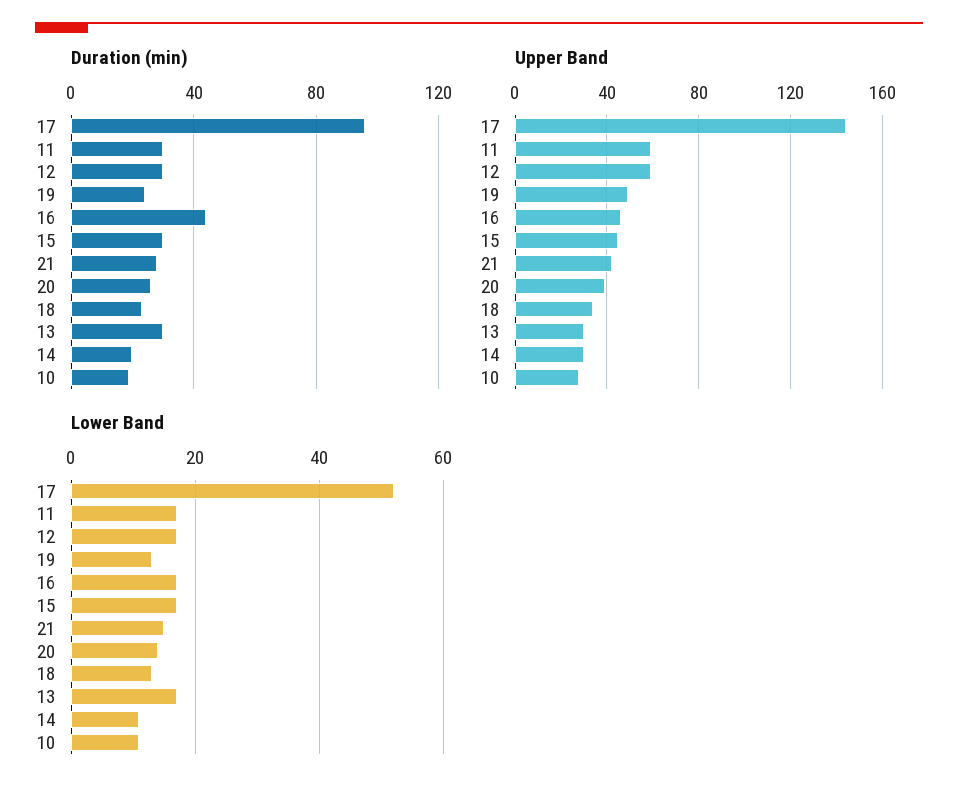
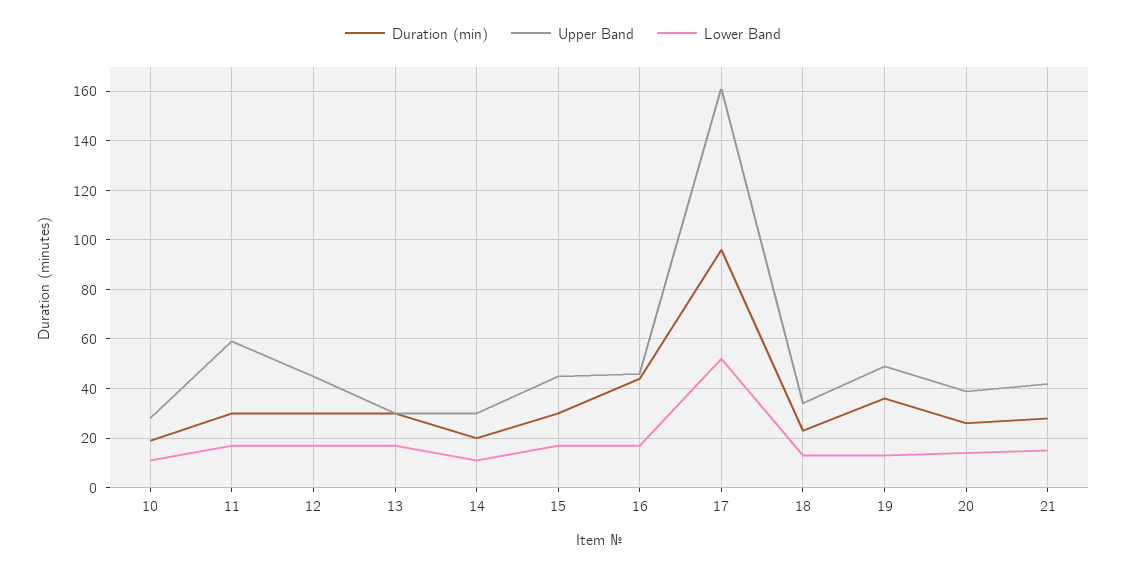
Duration (min), 19: 25 -> 35
Upper Band, 17: 145 -> 160
Upper Band, 12: 60 -> 45

